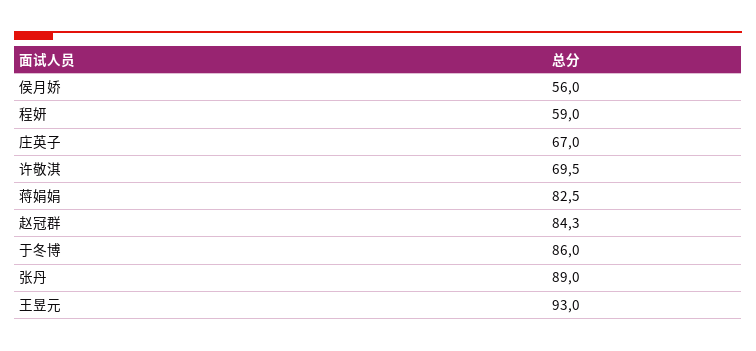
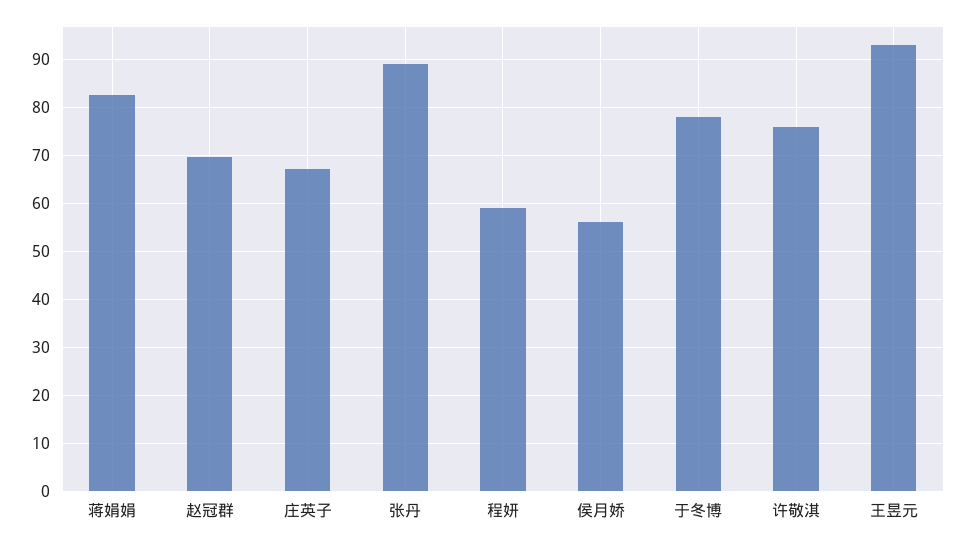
许敬淇: 69.5 -> 76
赵冠群: 84.3 -> 70
于冬博: 86 -> 78

